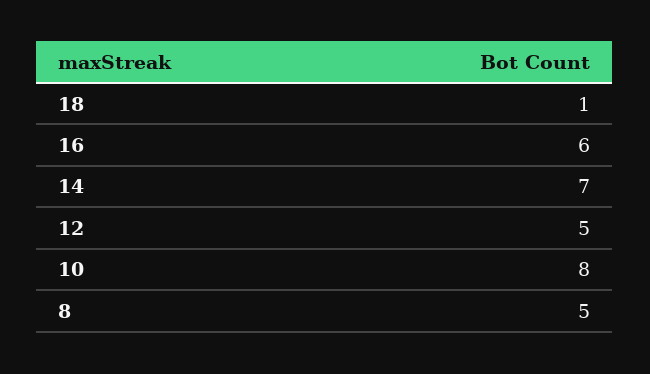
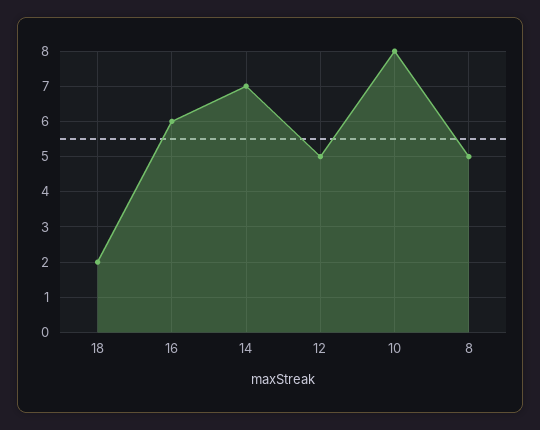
18: 1 -> 2

